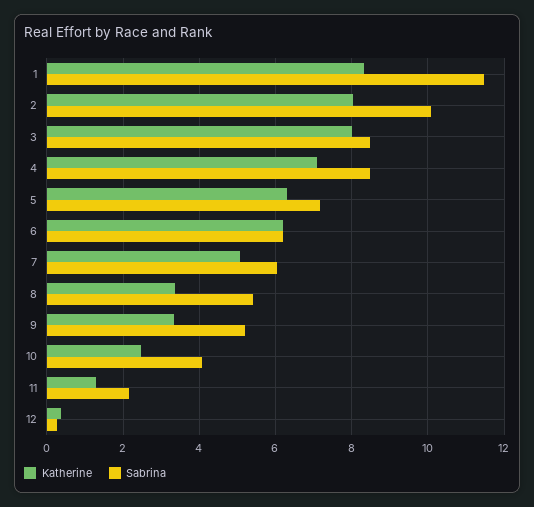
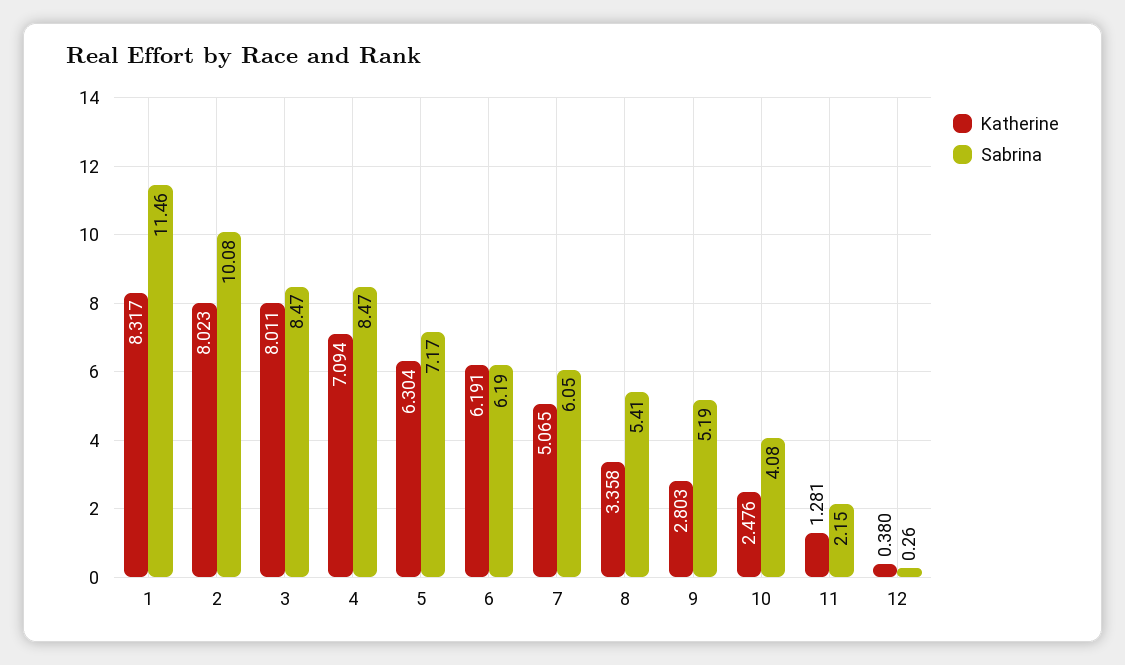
Katherine, 9: 3.4 -> 2.803

